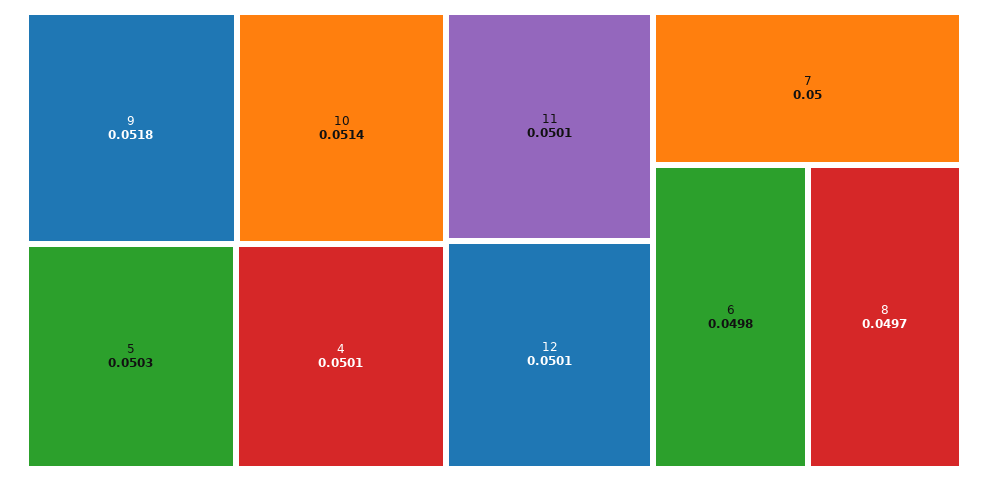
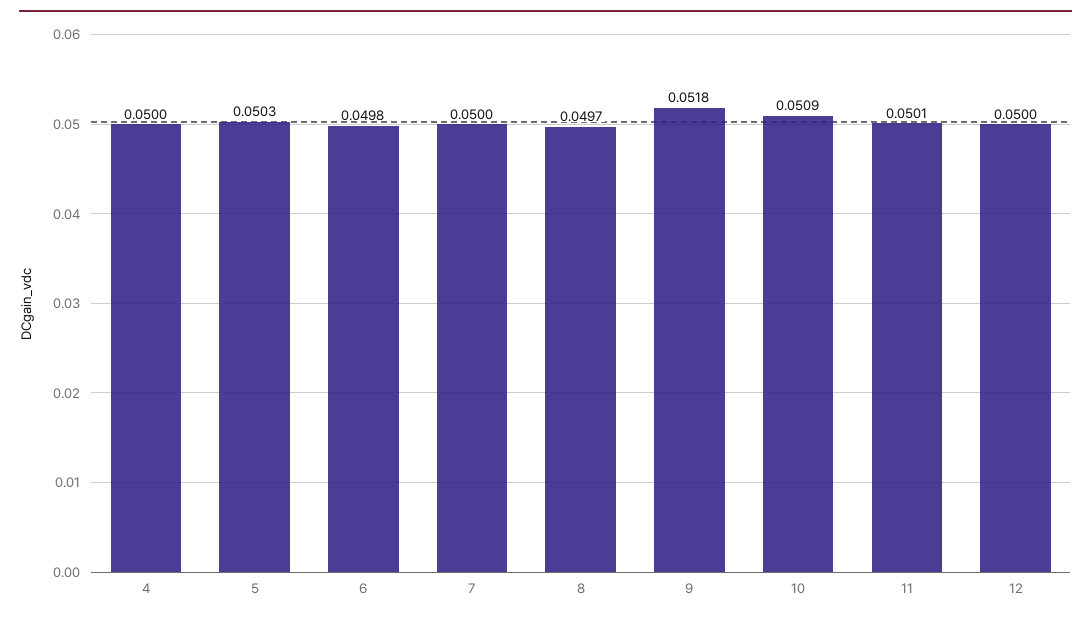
10: 0.0514 -> 0.0509
4: 0.0501 -> 0.05
12: 0.0501 -> 0.05

